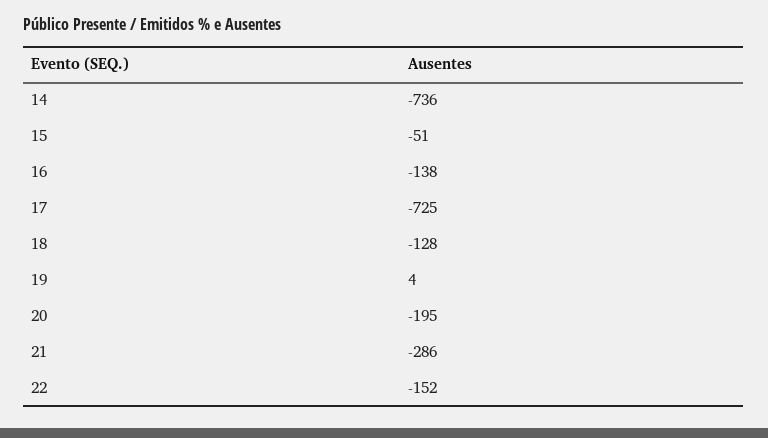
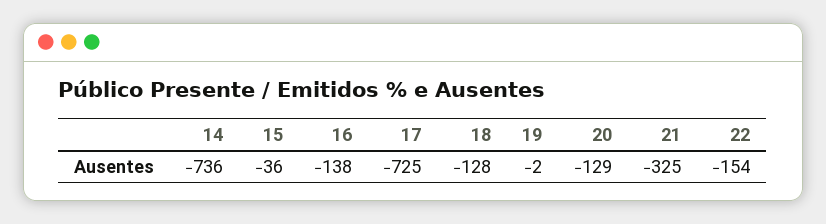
15: -51 -> -36
19: 4 -> -2
20: -195 -> -129
21: -286 -> -325
22: -152 -> -154

